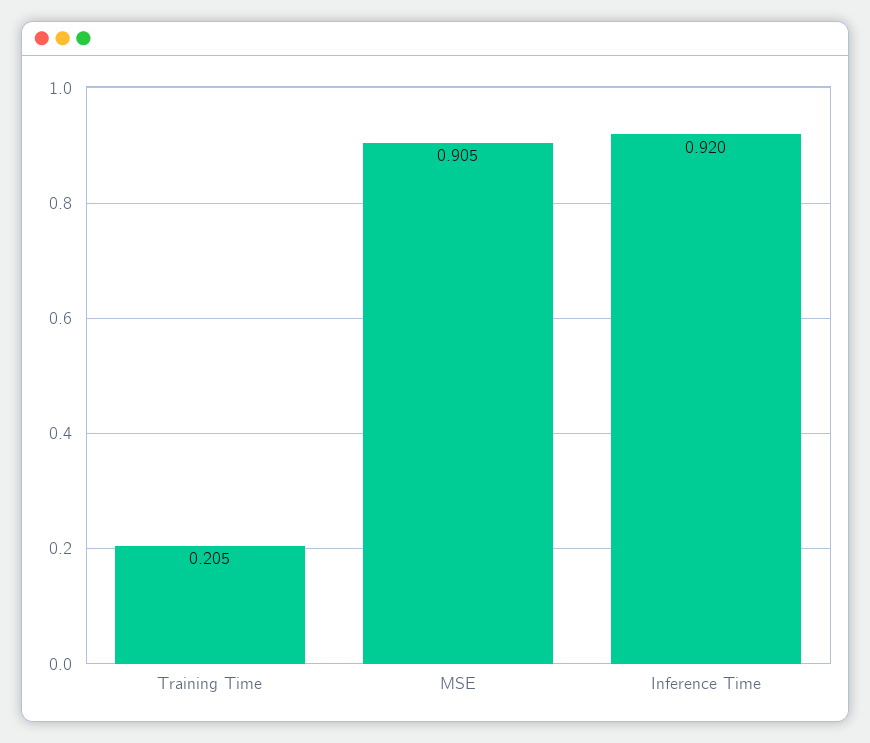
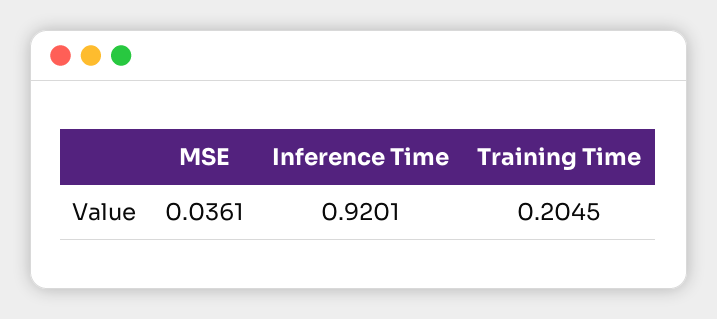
MSE: 0.905 -> 0.0361

